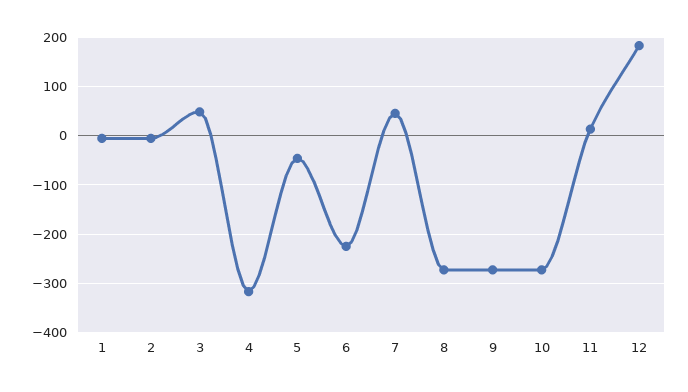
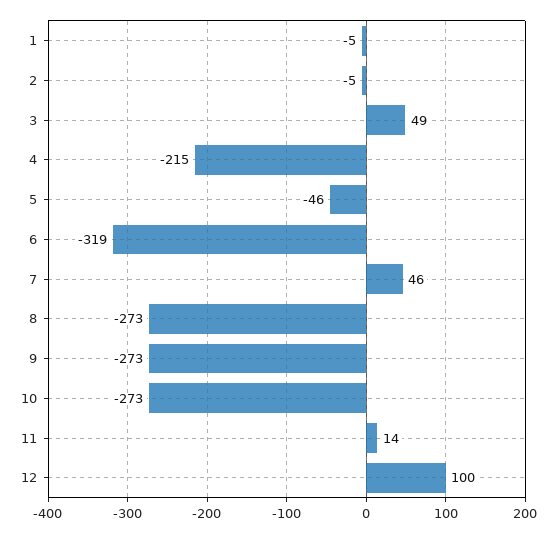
4: -320 -> -215
6: -220 -> -319
12: 180 -> 100

